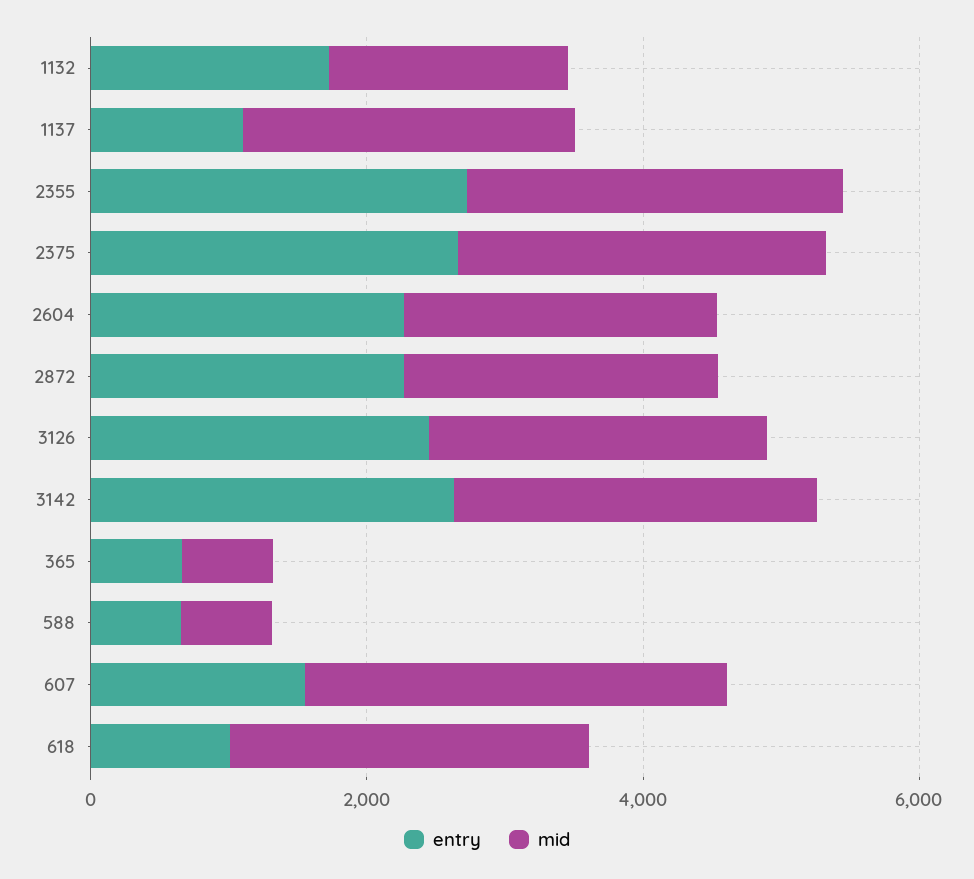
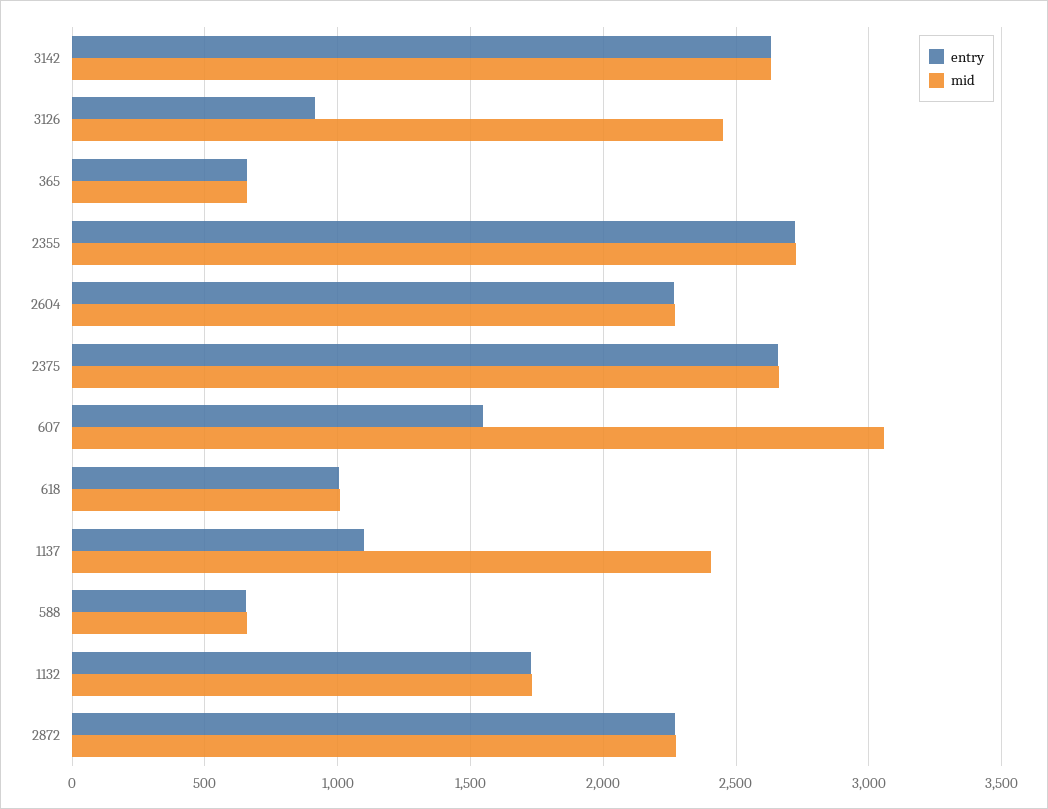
entry, 3126: 2500 -> 900
mid, 618: 2500 -> 1000

